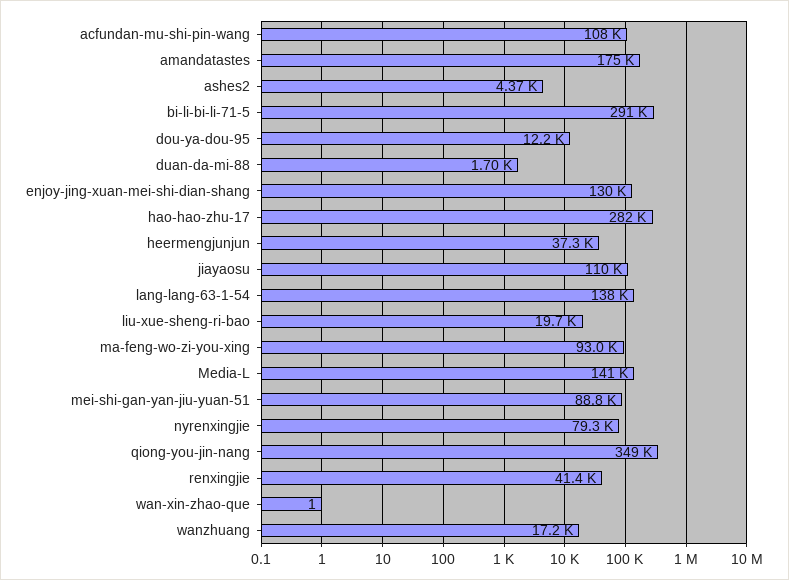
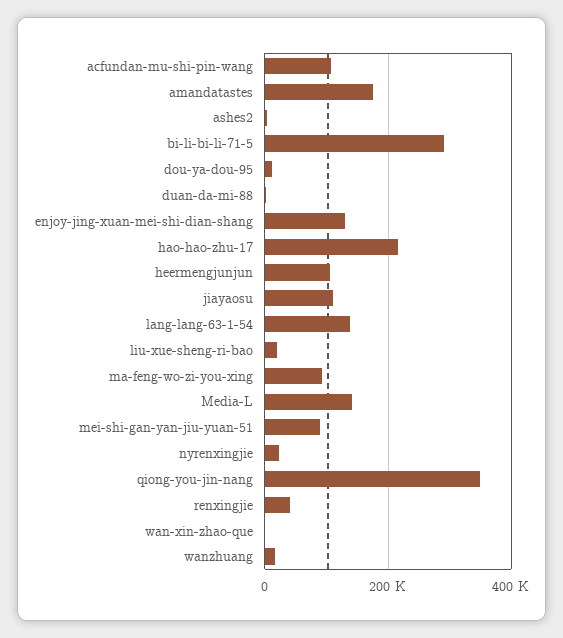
hao-hao-zhu-17: 282000 -> 220000
heermengjunjun: 37300 -> 100000
nyrenxingjie: 79300 -> 20000

